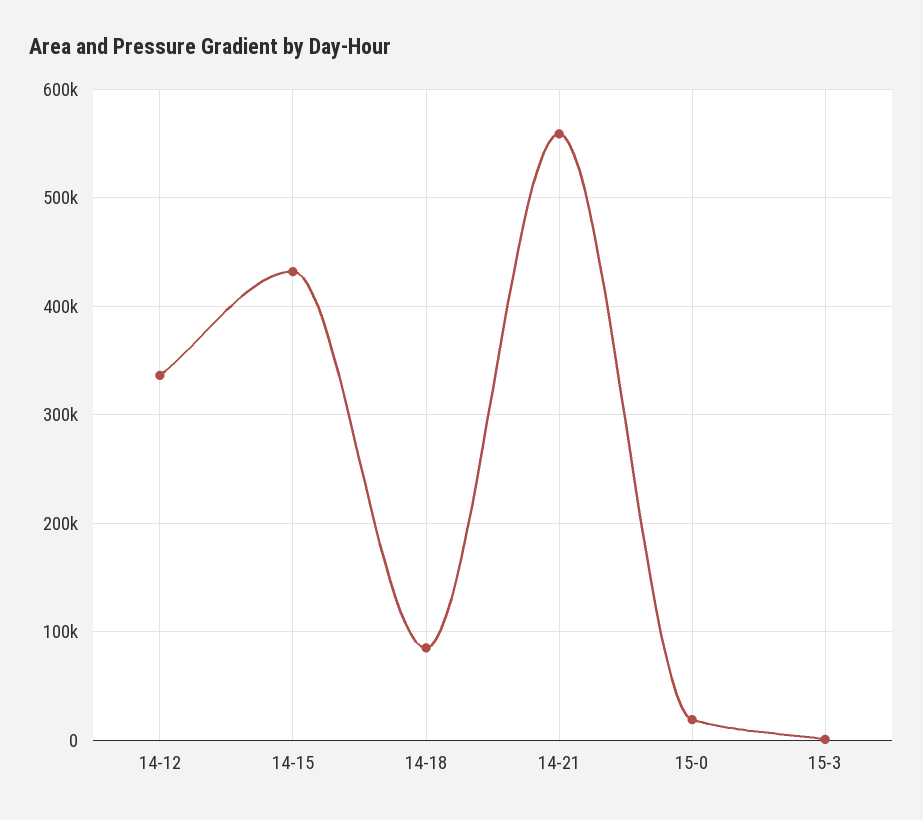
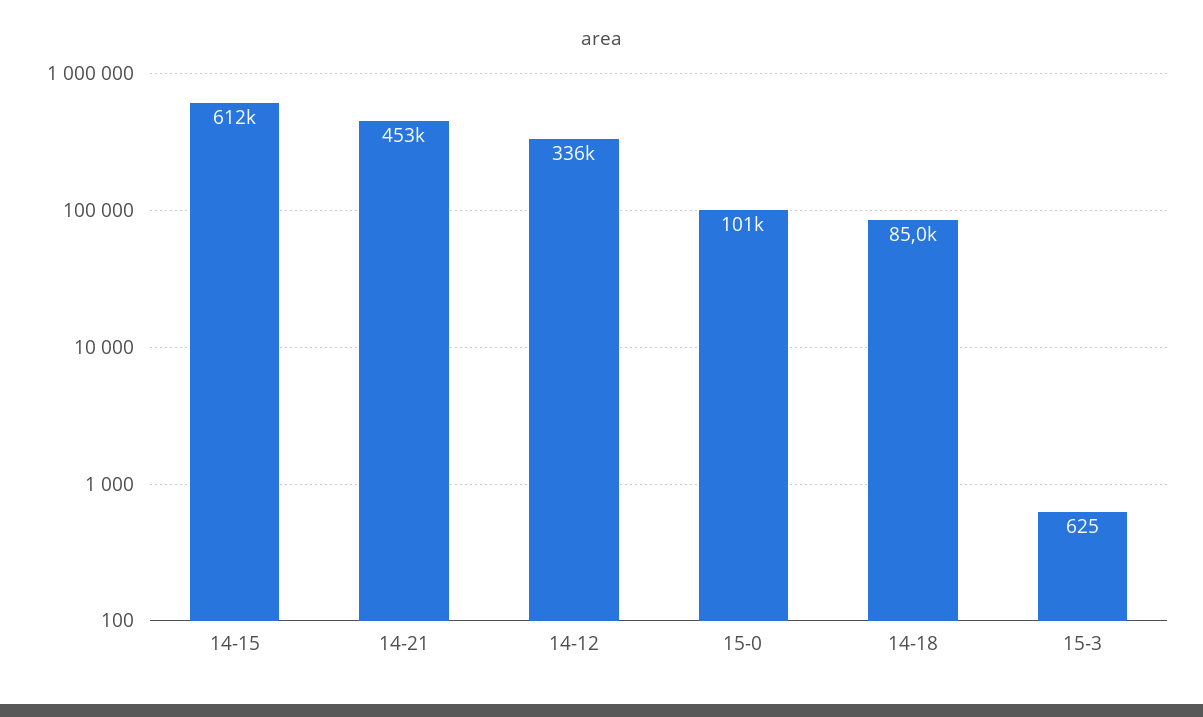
14-15: 430000 -> 612000
14-21: 560000 -> 453000
15-0: 20000 -> 101000

